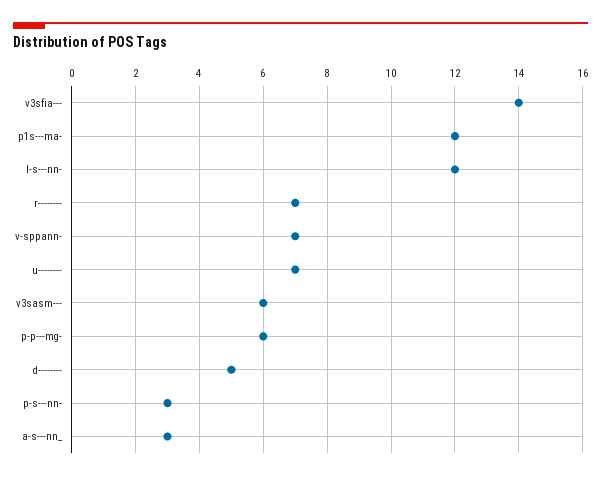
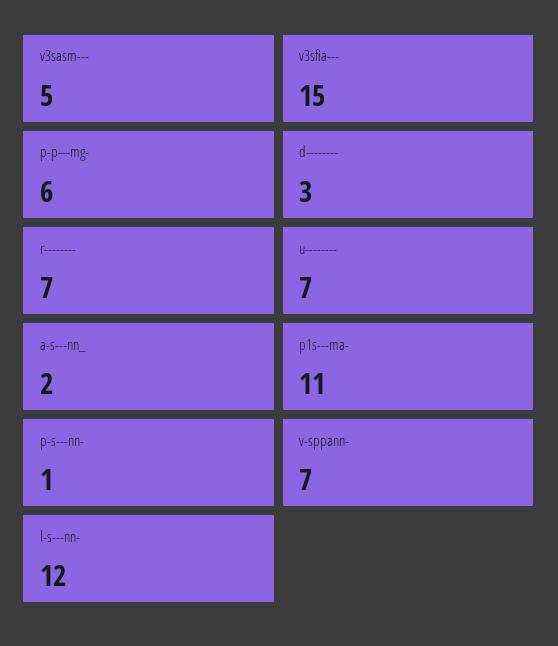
v3sfia---: 14 -> 15
p1s---ma-: 12 -> 11
v3sasm---: 6 -> 5
d--------: 5 -> 3
p-s---nn-: 3 -> 1
a-s---nn_: 3 -> 2

